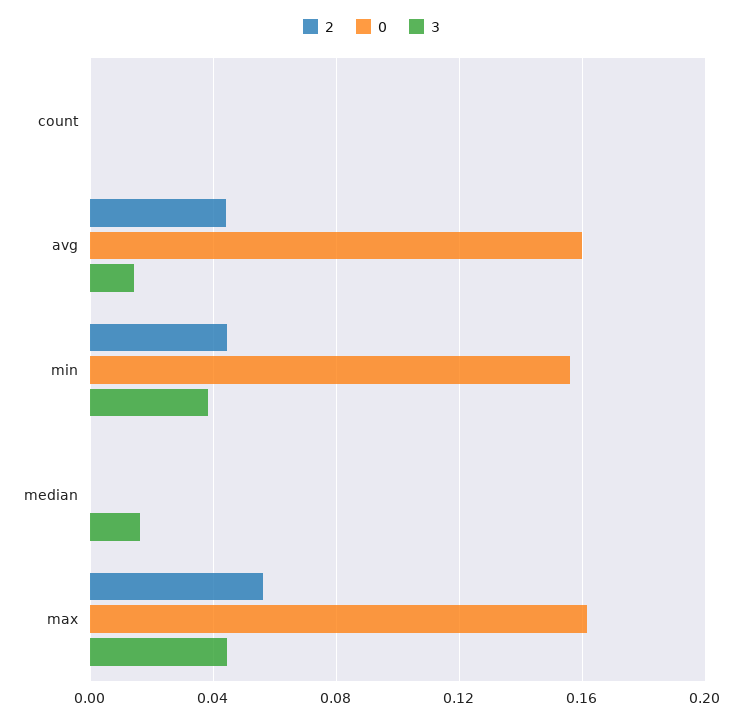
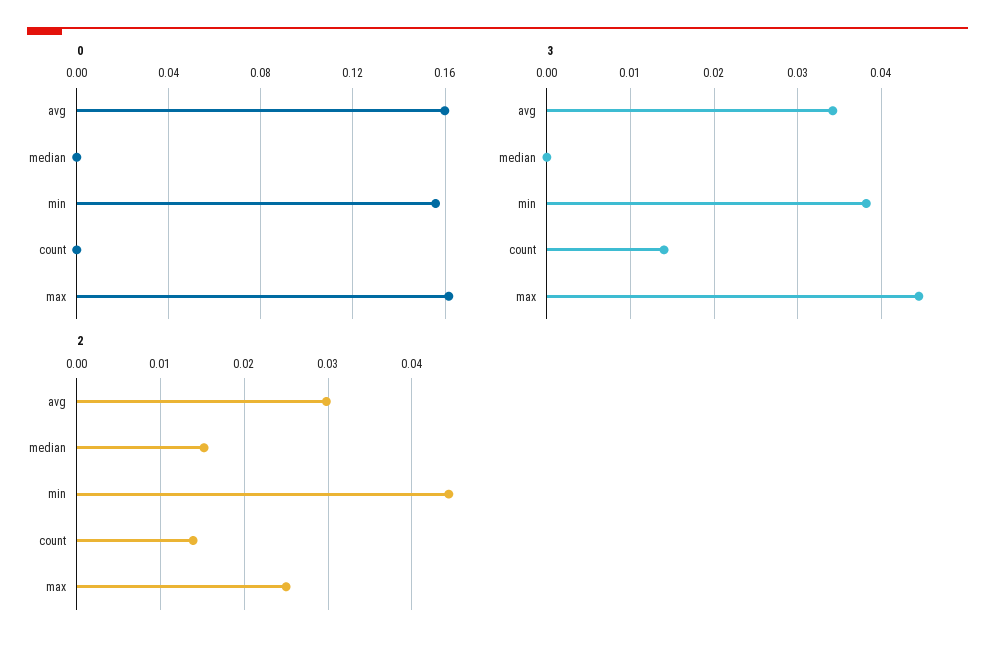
2, count: 0 -> 0.014
3, count: 0 -> 0.014
2, avg: 0.045 -> 0.03
3, avg: 0.015 -> 0.034
2, median: 0 -> 0.015
3, median: 0.015 -> 0
2, max: 0.055 -> 0.025

